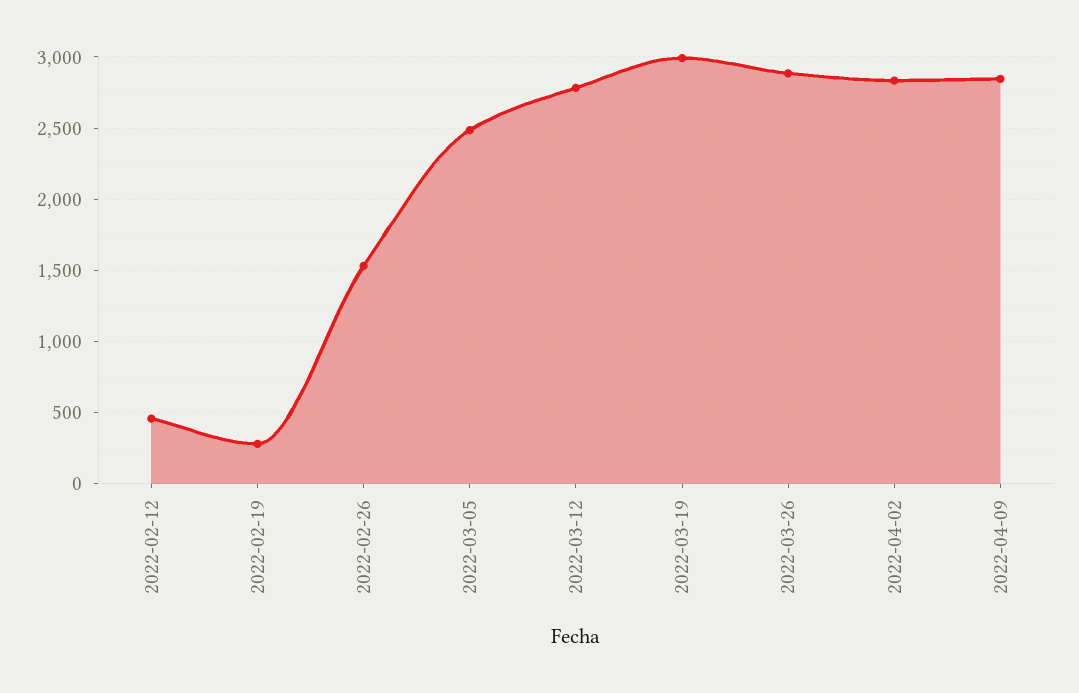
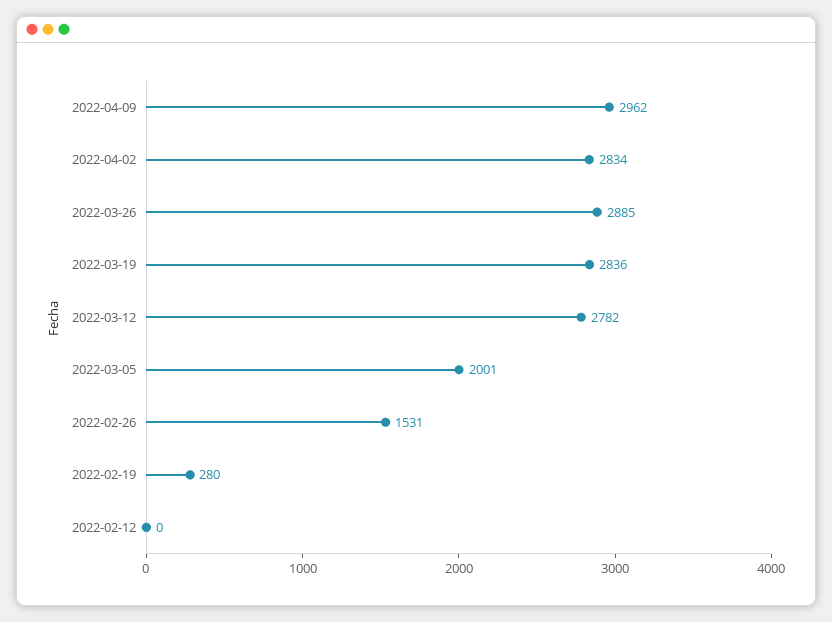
2022-02-12: 450 -> 0
2022-03-05: 2500 -> 2001
2022-03-19: 3000 -> 2836
2022-04-09: 2850 -> 2962

